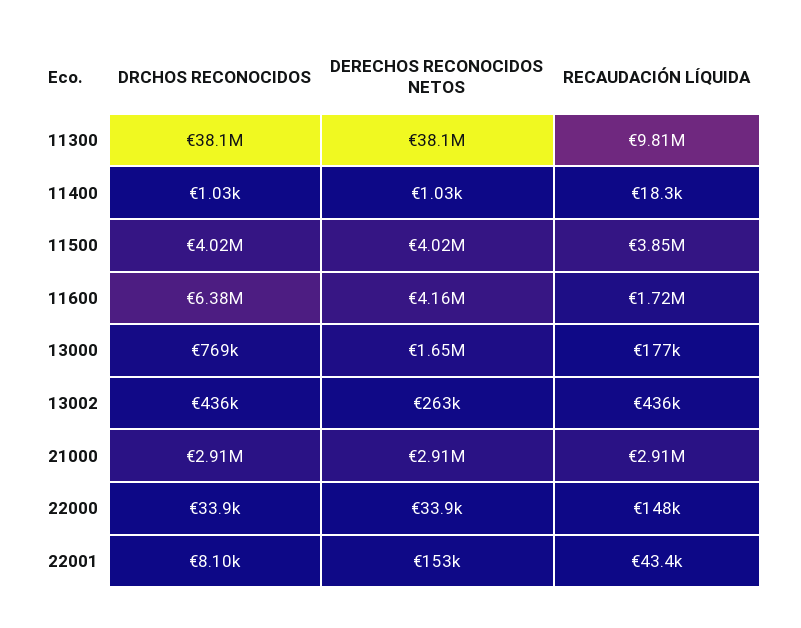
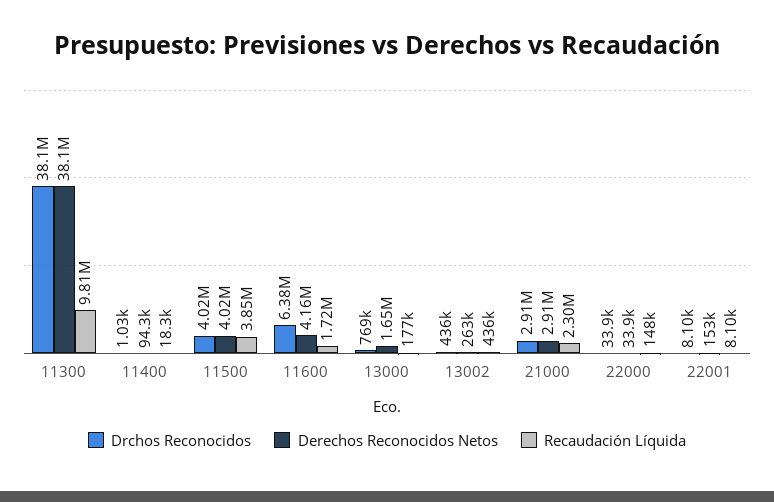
DERECHOS RECONOCIDOS NETOS, 11400: 1030 -> 94300
RECAUDACIÓN LÍQUIDA, 21000: 2910000 -> 2300000
RECAUDACIÓN LÍQUIDA, 22001: 43400 -> 8100

